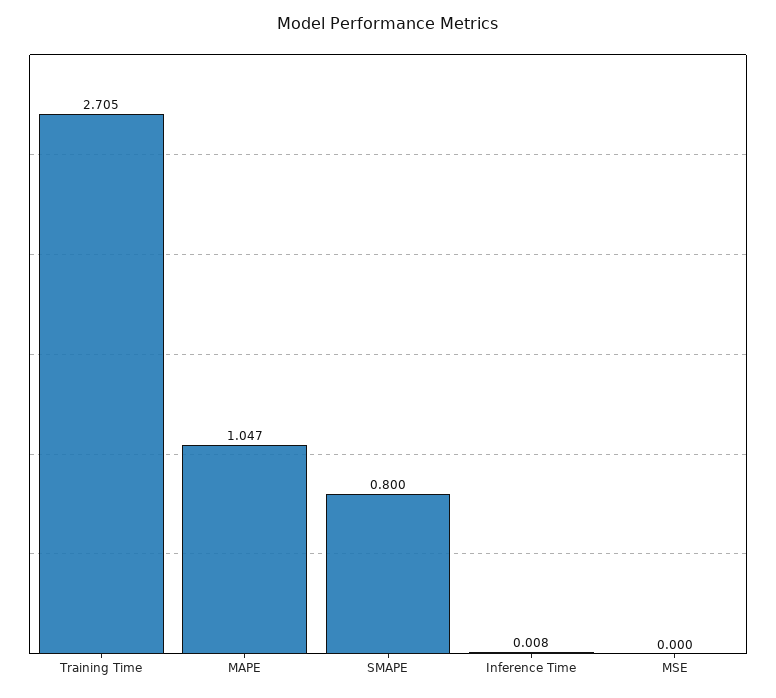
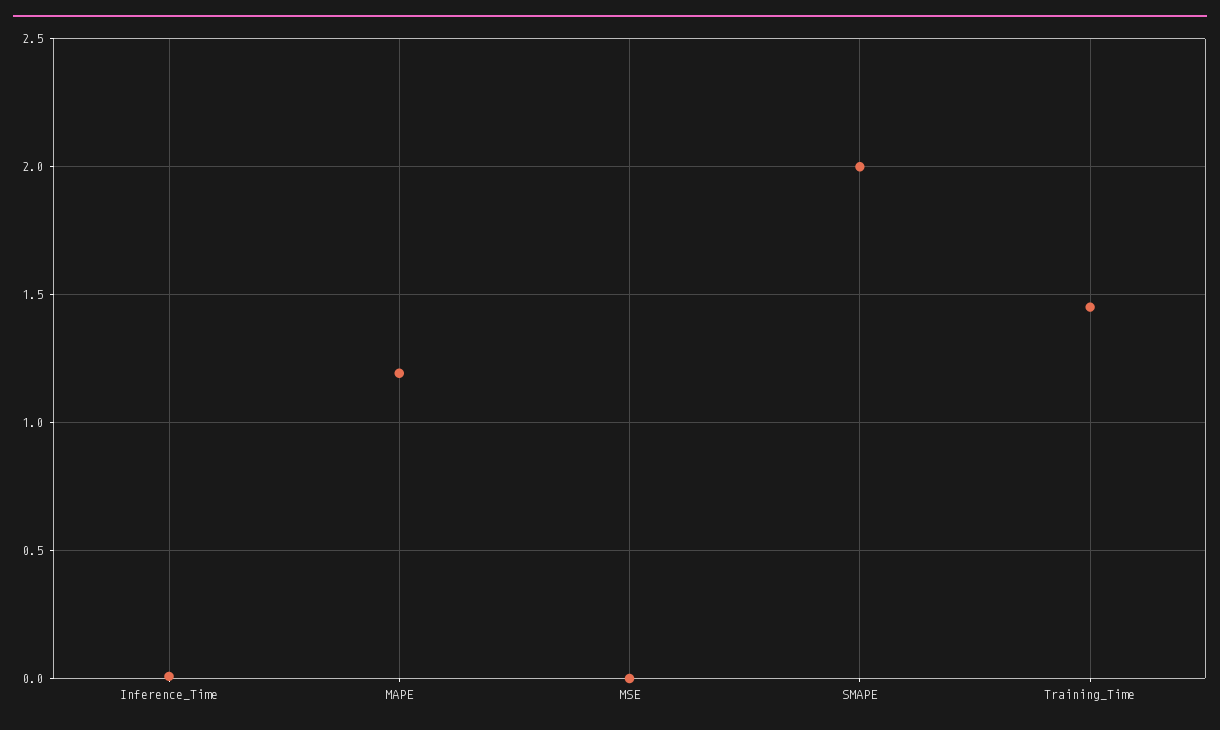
Training Time: 2.705 -> 1.45
MAPE: 1.047 -> 1.2
SMAPE: 0.8 -> 2

